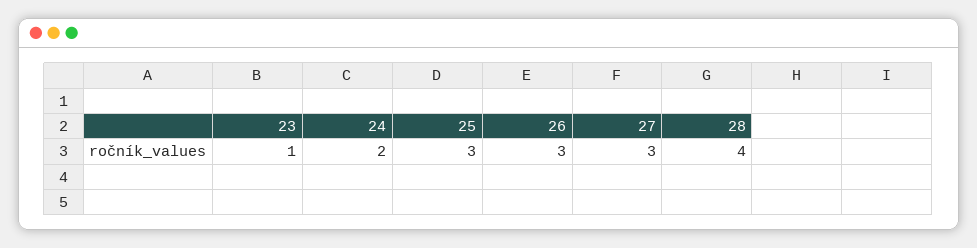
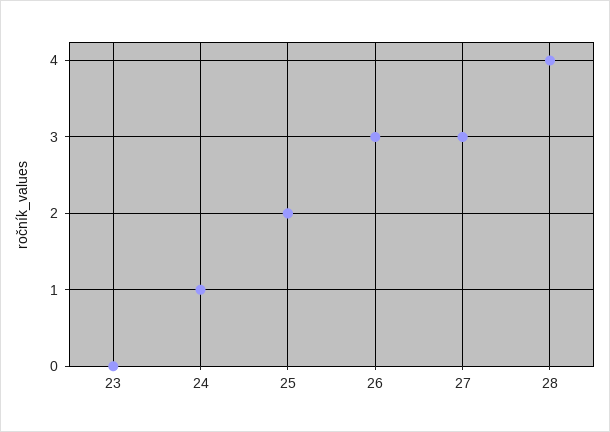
23: 1 -> 0
24: 2 -> 1
25: 3 -> 2

